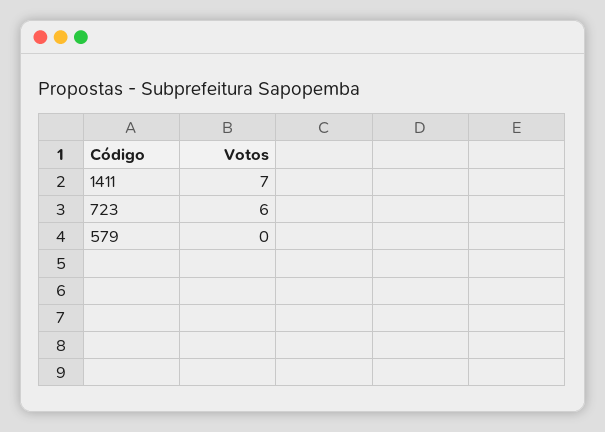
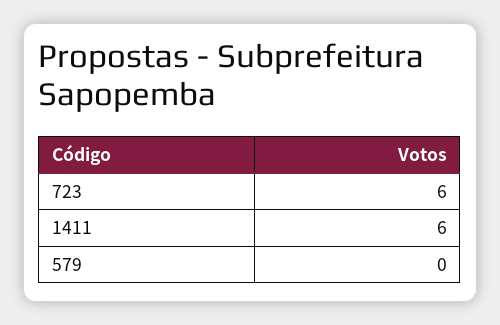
1411: 7 -> 6

